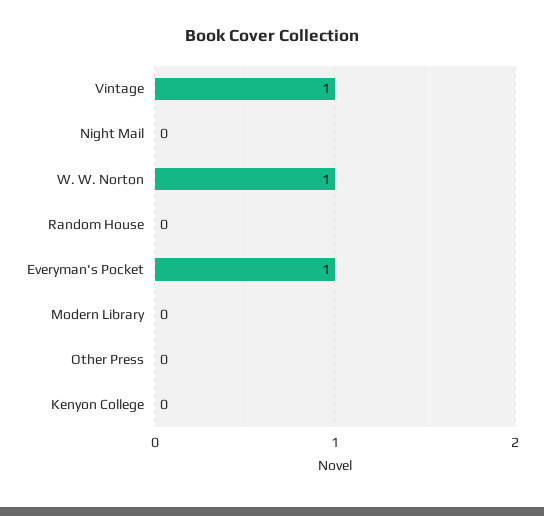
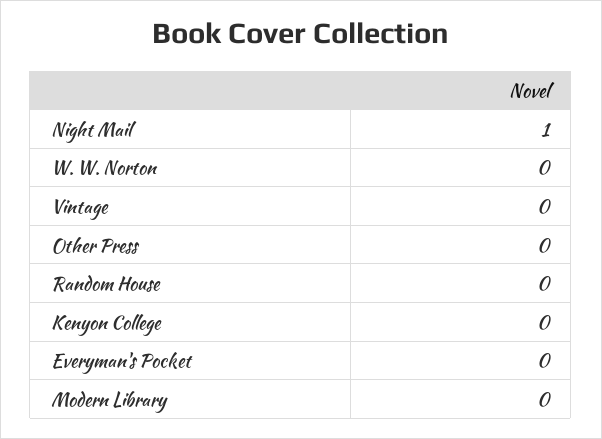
Vintage: 1 -> 0
Night Mail: 0 -> 1
W. W. Norton: 1 -> 0
Everyman's Pocket: 1 -> 0

